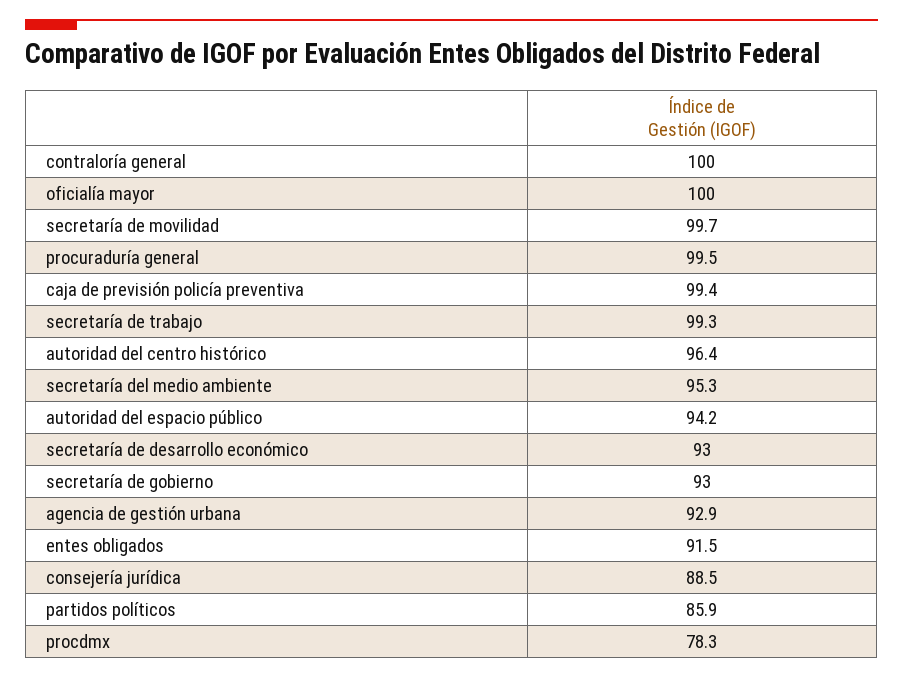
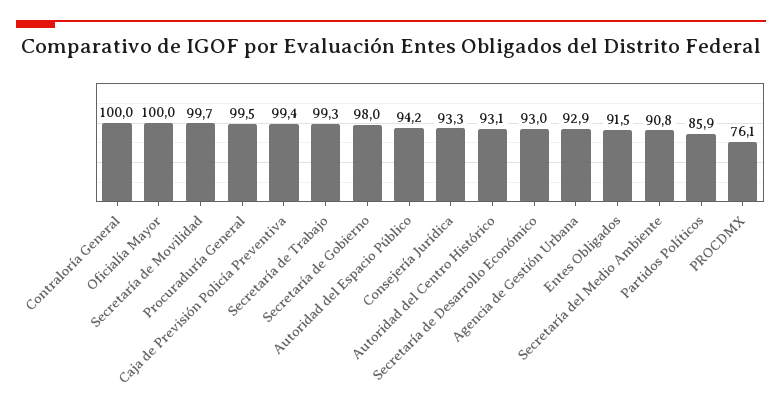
autoridad del centro histórico: 96.4 -> 93.1
secretaría del medio ambiente: 95.3 -> 90.8
secretaría de gobierno: 93 -> 98
consejería jurídica: 88.5 -> 93.3
procdmx: 78.3 -> 76.1

